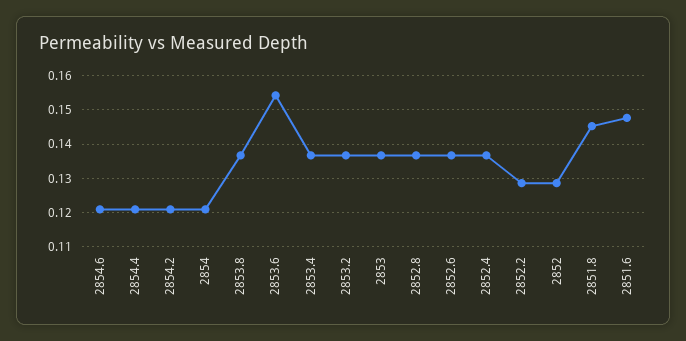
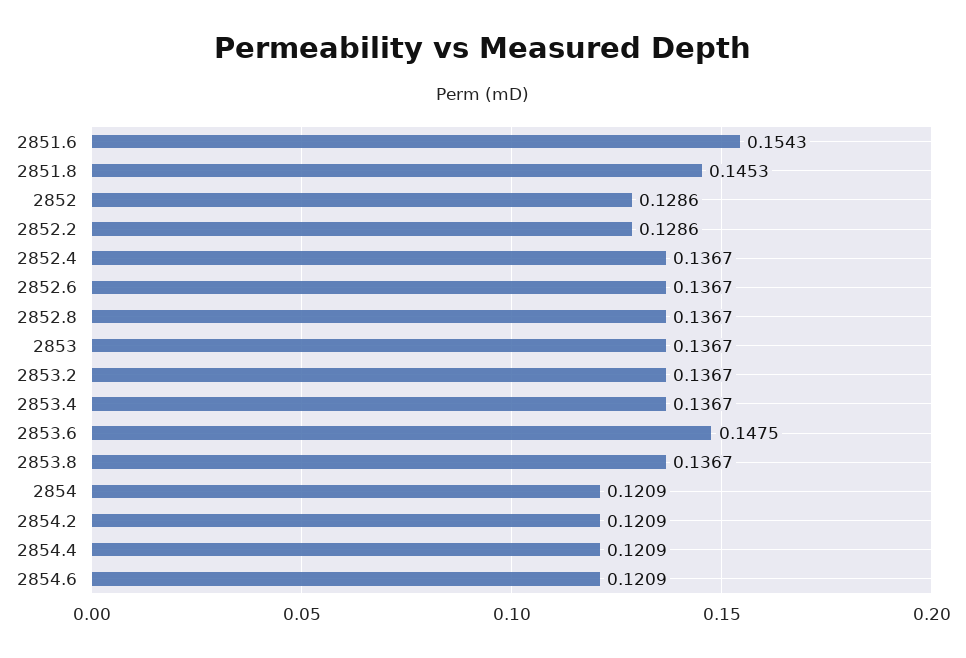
2853.6: 0.154 -> 0.1475
2851.6: 0.148 -> 0.1543

